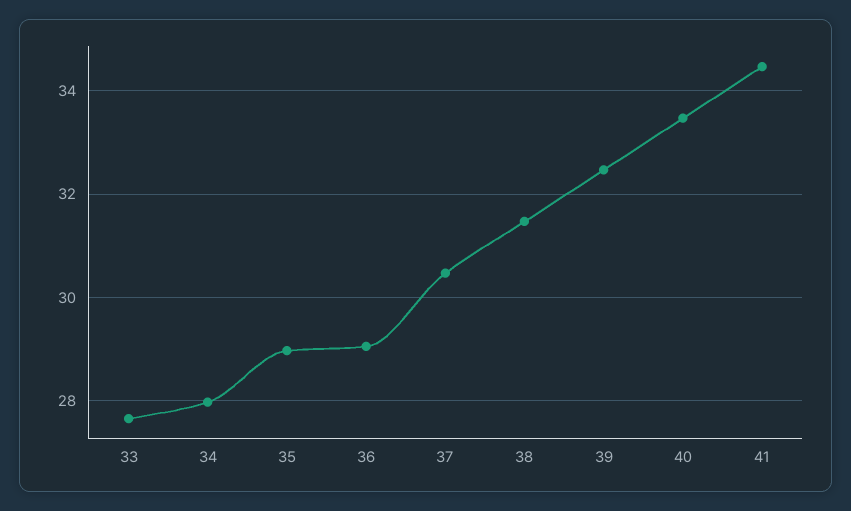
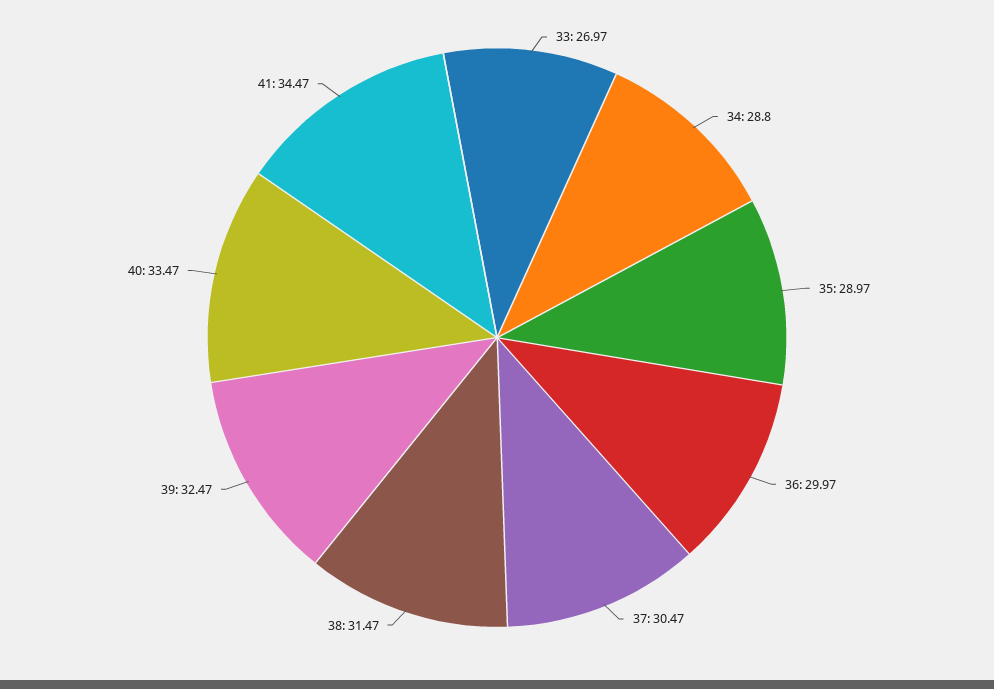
33: 27.6 -> 26.97
34: 28 -> 28.8
36: 29 -> 29.97

